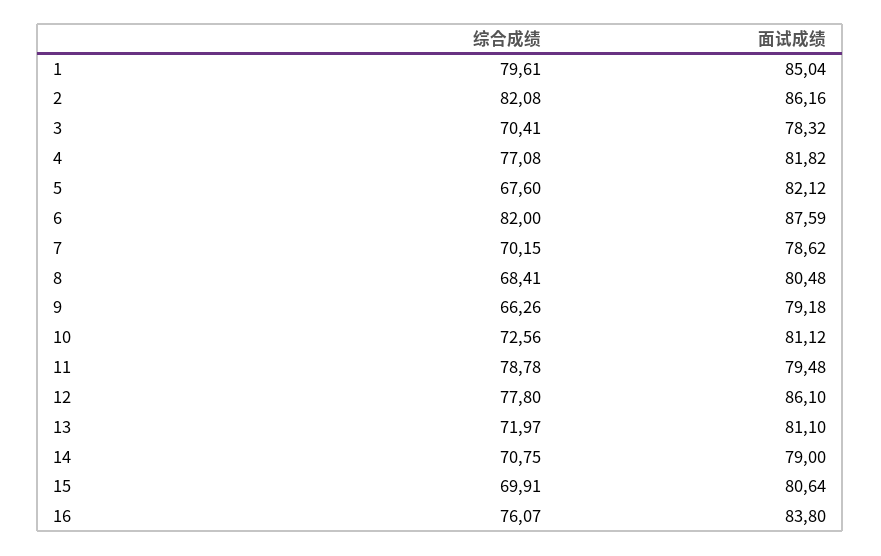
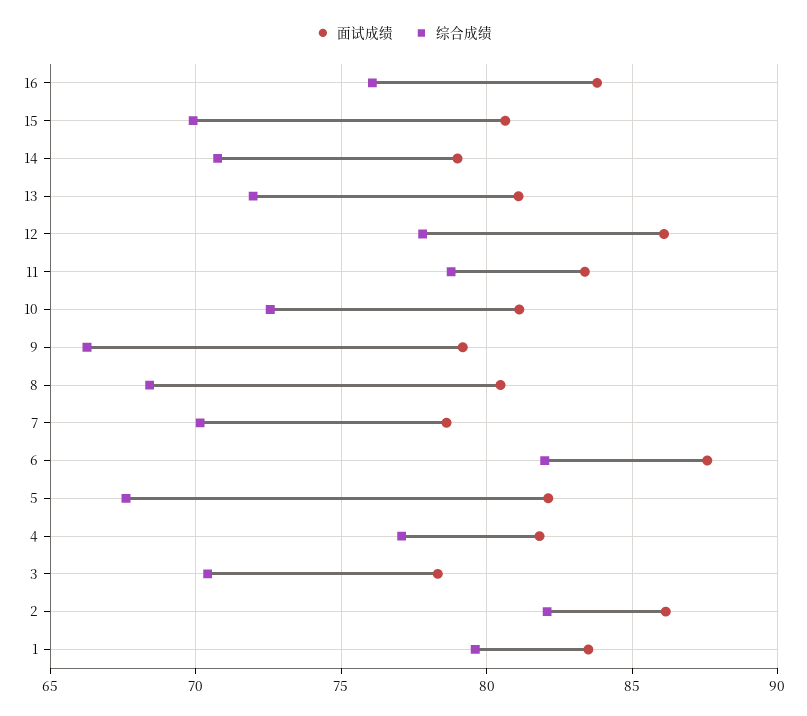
面试成绩, 1: 85.04 -> 83.5
面试成绩, 11: 79.48 -> 83.5

